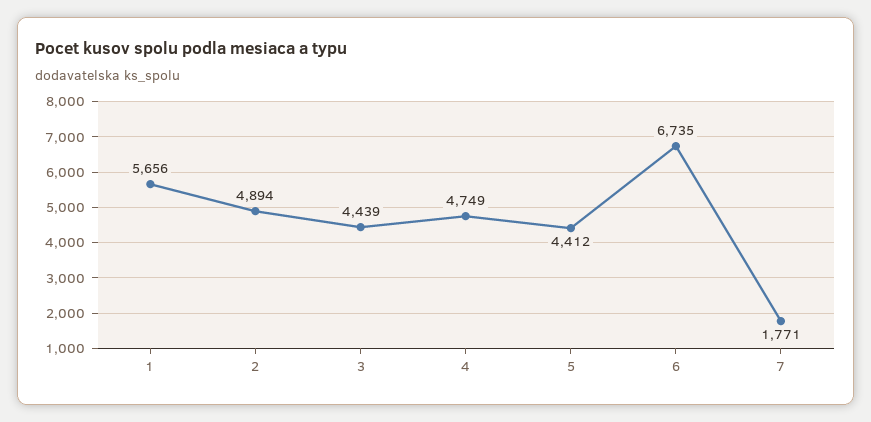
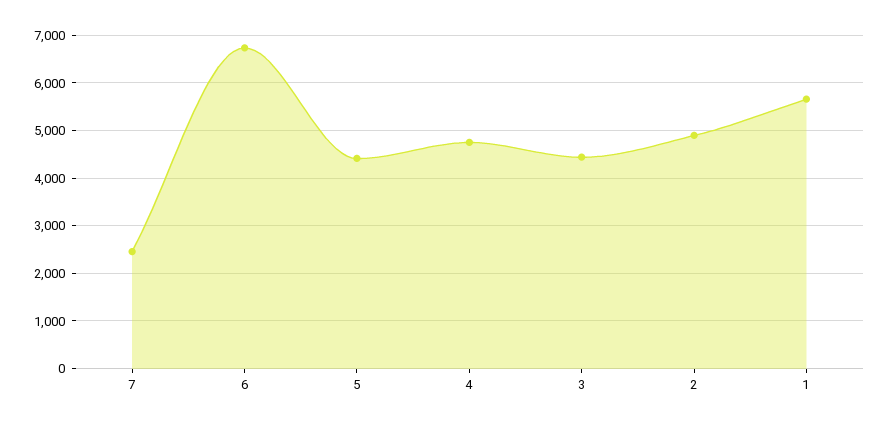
7: 1771 -> 2400

